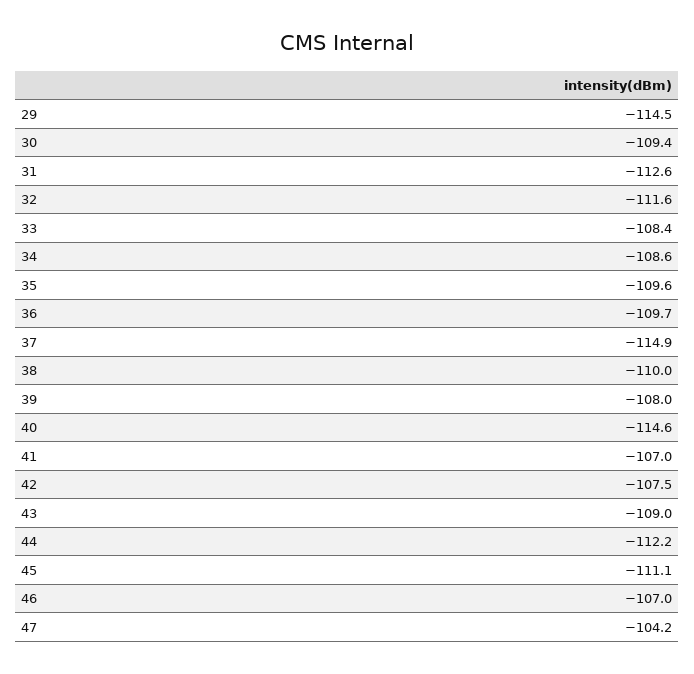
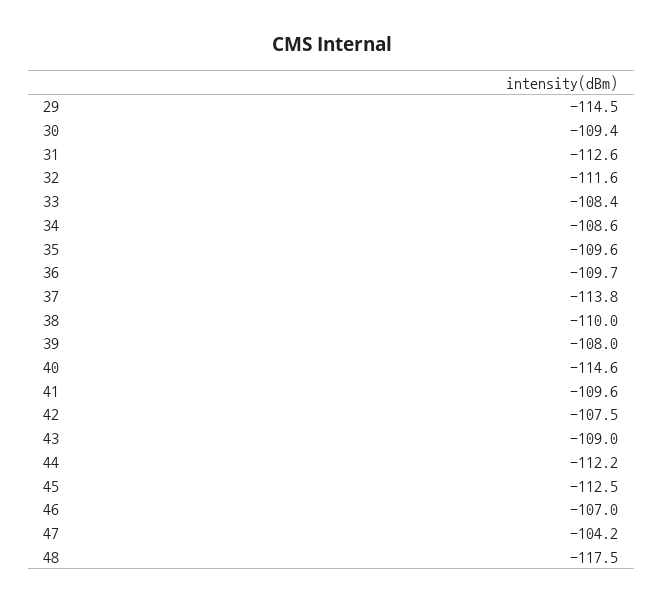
37: -114.9 -> -113.8
41: -107 -> -109.6
45: -111.1 -> -112.5
48: none -> -117.5

